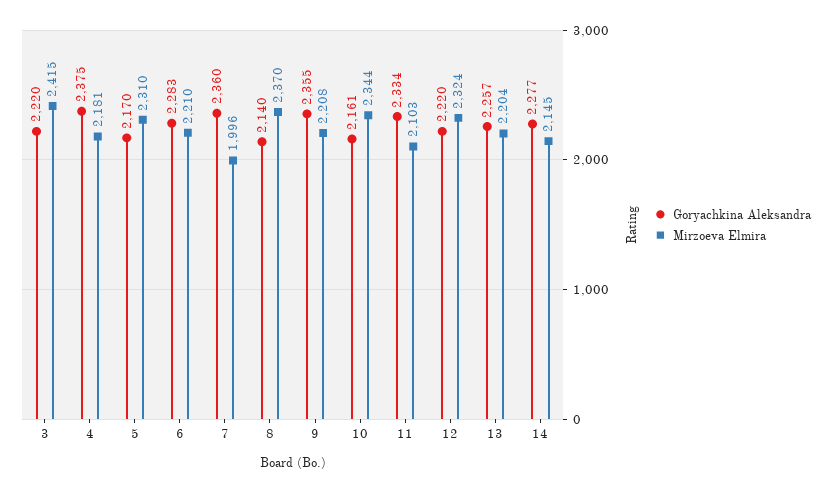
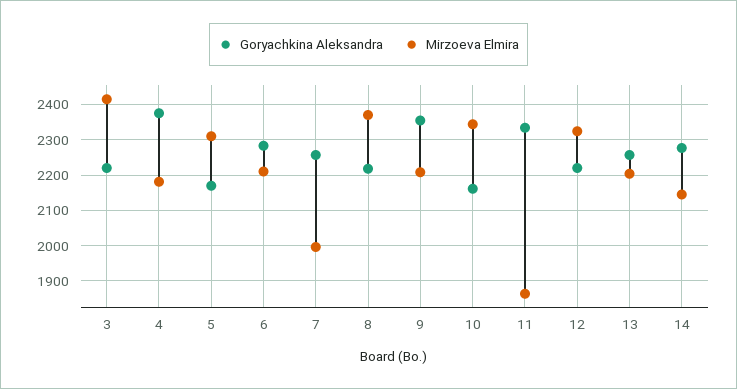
Goryachkina Aleksandra, 7: 2360 -> 2260
Goryachkina Aleksandra, 8: 2140 -> 2220
Mirzoeva Elmira, 11: 2103 -> 1860

